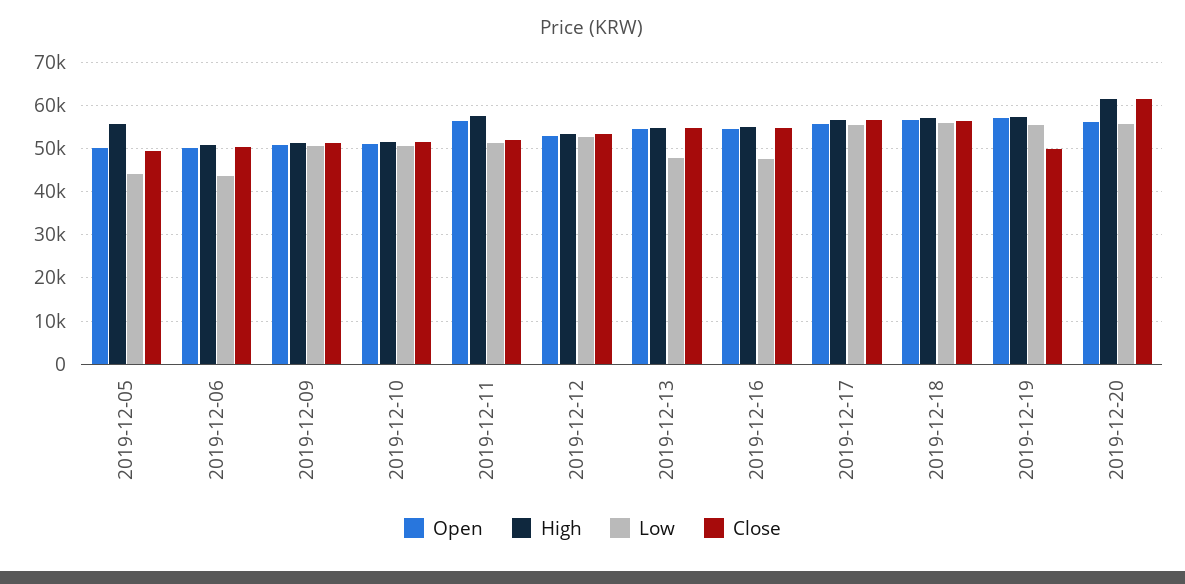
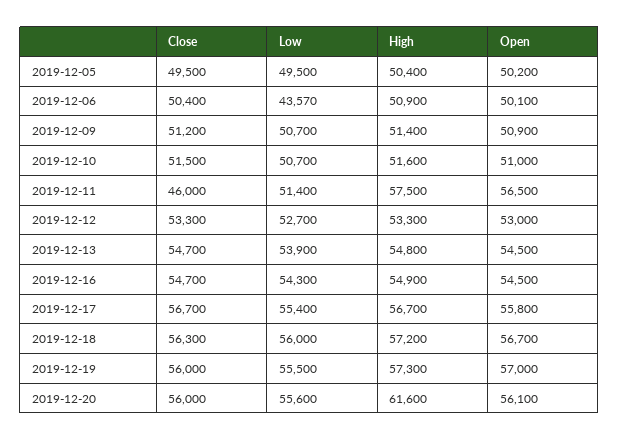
High, 2019-12-05: 56000 -> 50400
Low, 2019-12-05: 44000 -> 49500
Close, 2019-12-11: 52000 -> 46000
Low, 2019-12-13: 48000 -> 53900
Low, 2019-12-16: 48000 -> 54300
Close, 2019-12-19: 50000 -> 56000
Close, 2019-12-20: 62000 -> 56000

